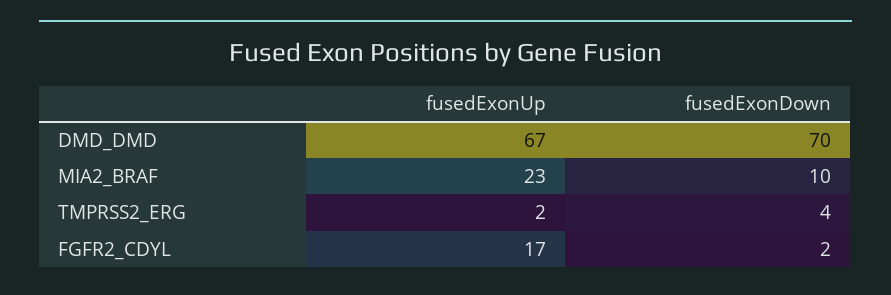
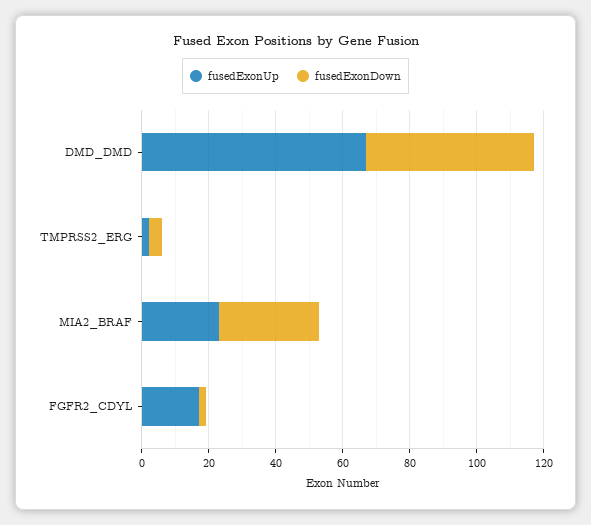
fusedExonDown, DMD_DMD: 70 -> 50
fusedExonDown, MIA2_BRAF: 10 -> 30

